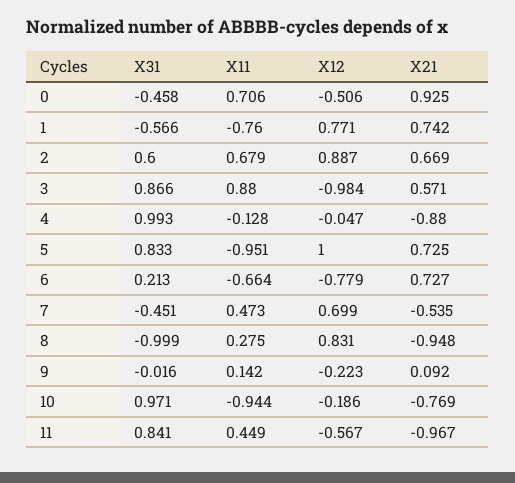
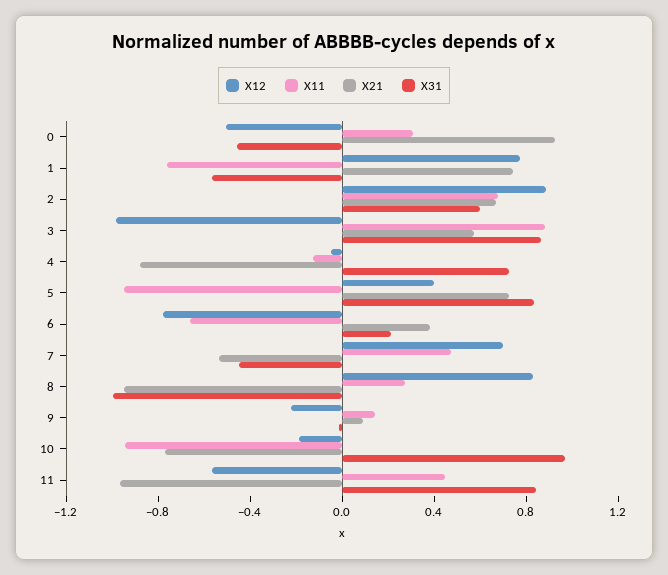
X11, 0: 0.706 -> 0.3
X31, 4: 0.993 -> 0.7
X12, 5: 1 -> 0.4
X21, 6: 0.727 -> 0.4

